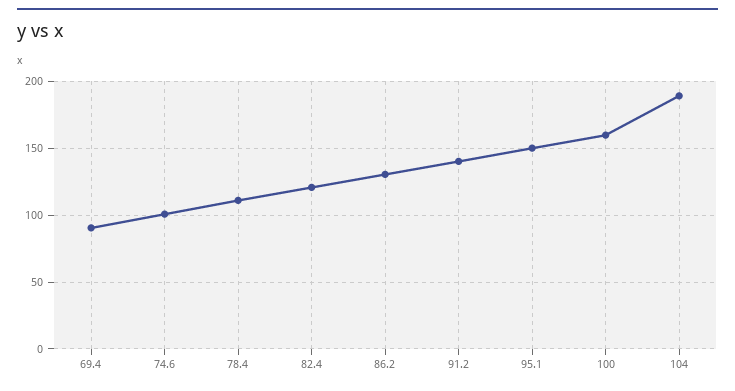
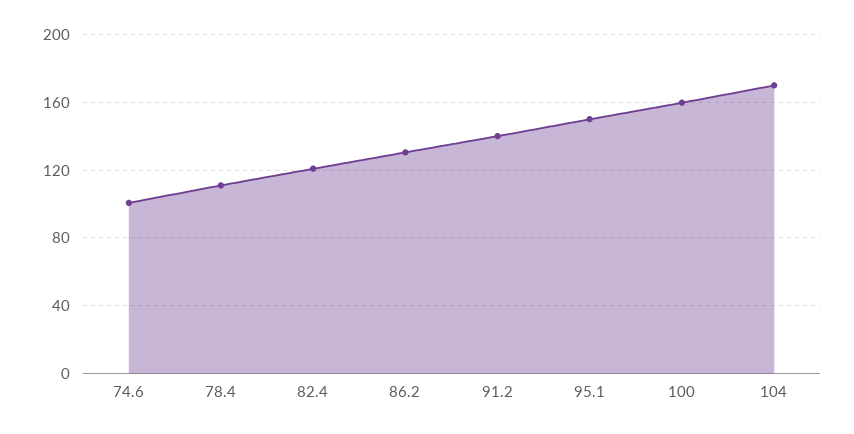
69.4: 90 -> none
104: 190 -> 170

